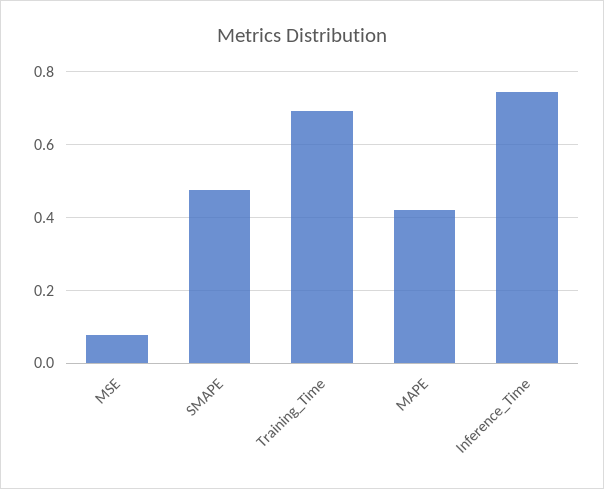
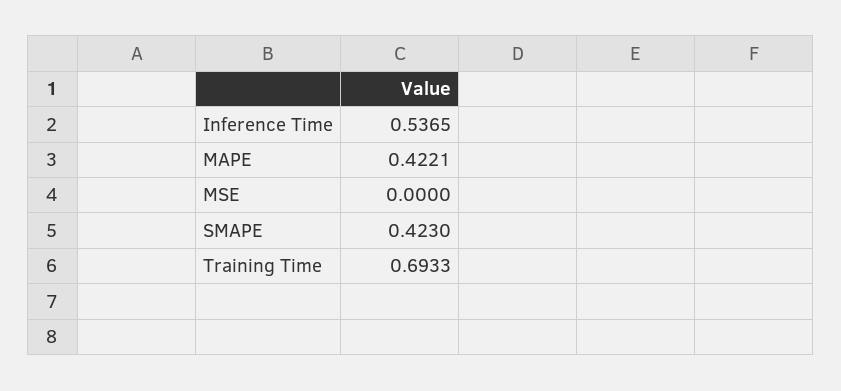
MSE: 0.08 -> 0
SMAPE: 0.48 -> 0.423
Inference_Time: 0.74 -> 0.5365

